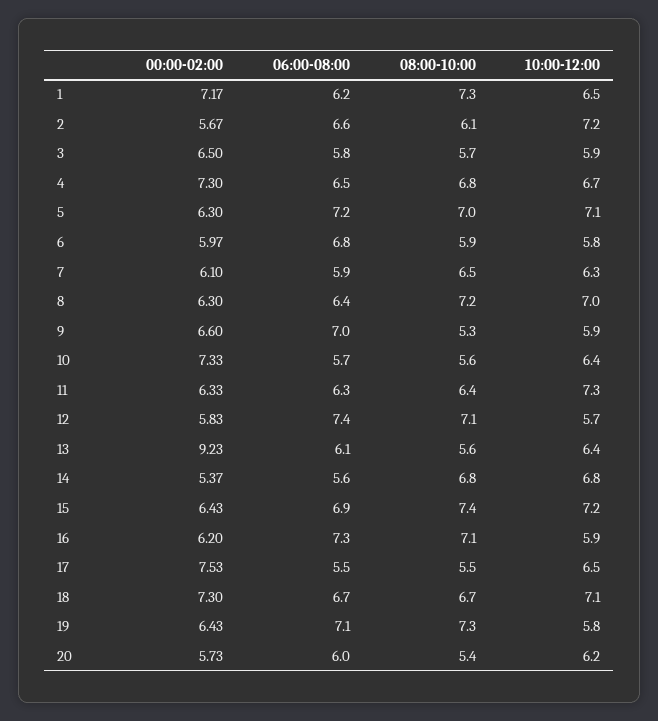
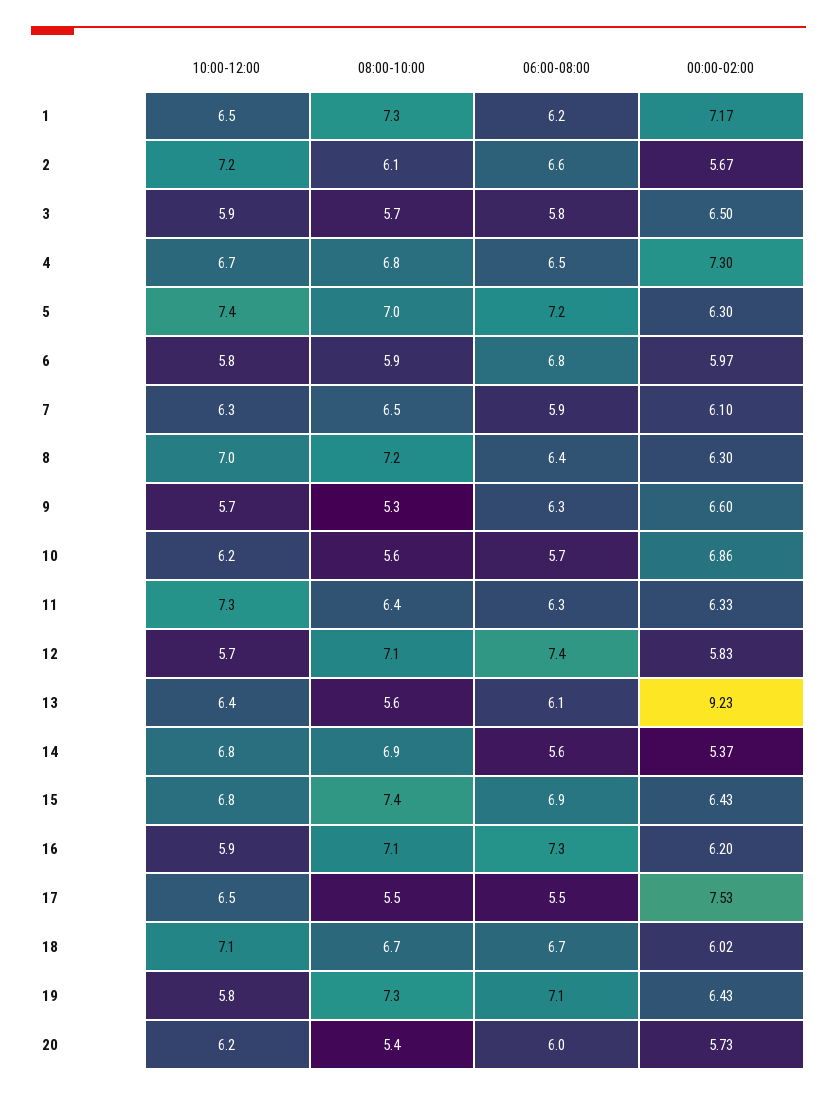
10:00-12:00, 5: 7.1 -> 7.4
06:00-08:00, 9: 7 -> 6.3
10:00-12:00, 9: 5.9 -> 5.7
00:00-02:00, 10: 7.33 -> 6.86
10:00-12:00, 10: 6.4 -> 6.2
08:00-10:00, 14: 6.8 -> 6.9
10:00-12:00, 15: 7.2 -> 6.8
00:00-02:00, 18: 7.3 -> 6.02

